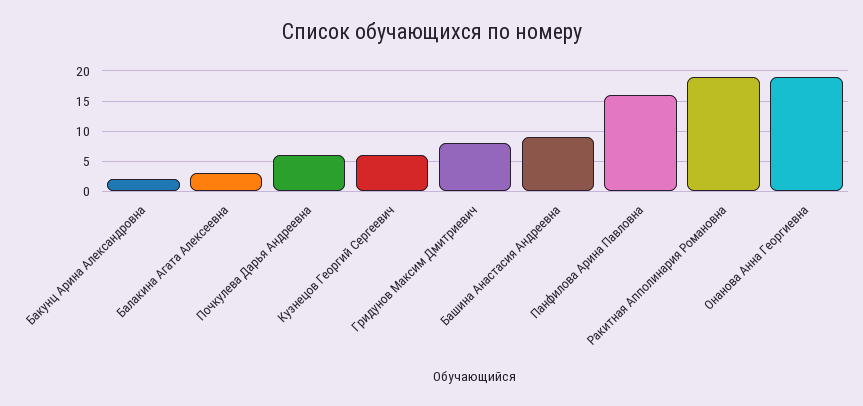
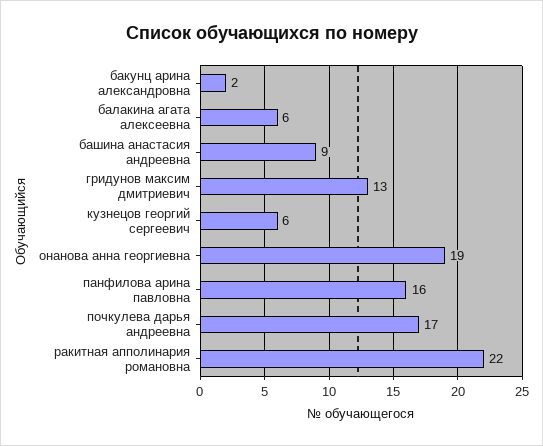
Балакина Агата Алексеевна: 3 -> 6
Почкулева Дарья Андреевна: 6 -> 17
Гридунов Максим Дмитриевич: 8 -> 13
Ракитная Апполинария Романовна: 19 -> 22

